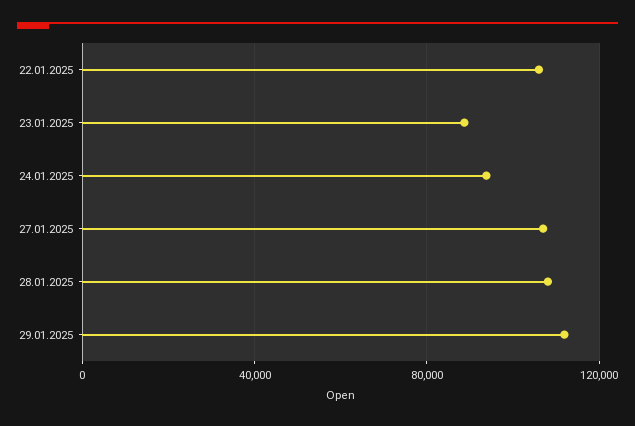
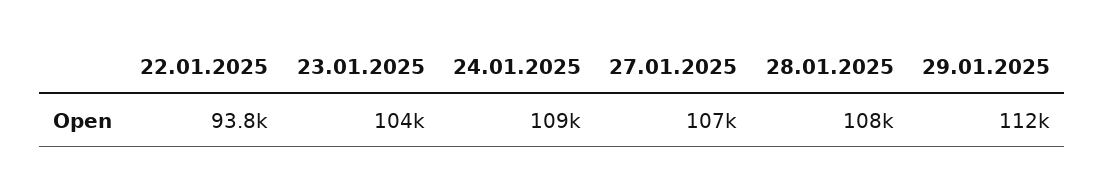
22.01.2025: 105000 -> 93800
23.01.2025: 90000 -> 104000
24.01.2025: 95000 -> 109000

